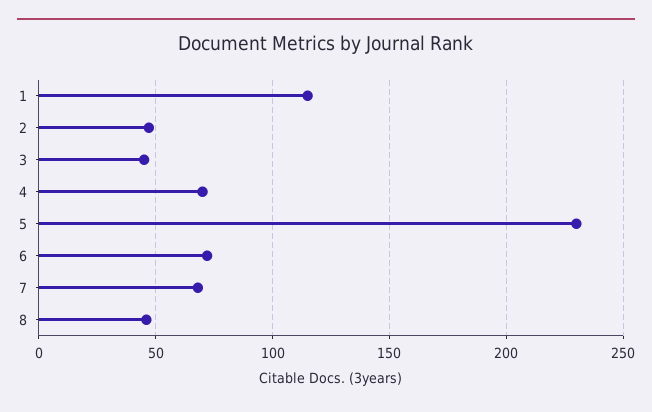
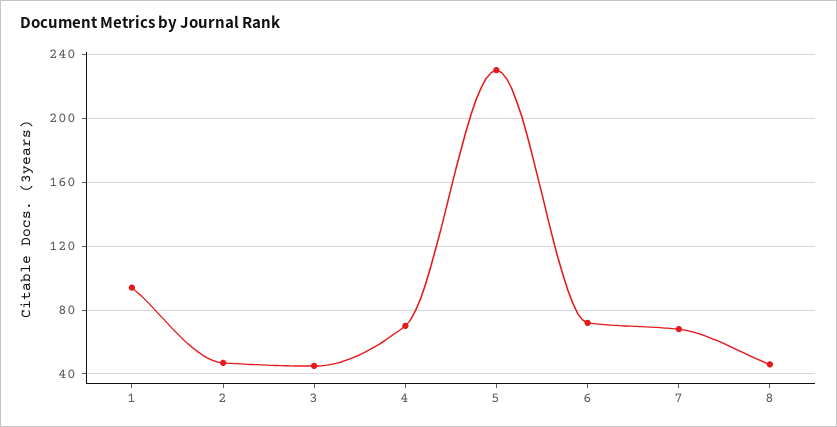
1: 115 -> 95

